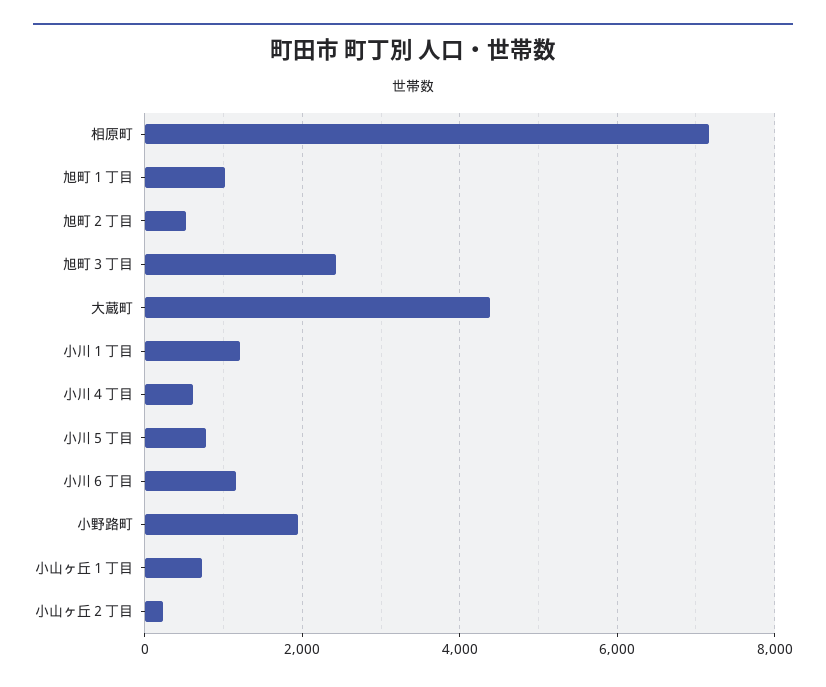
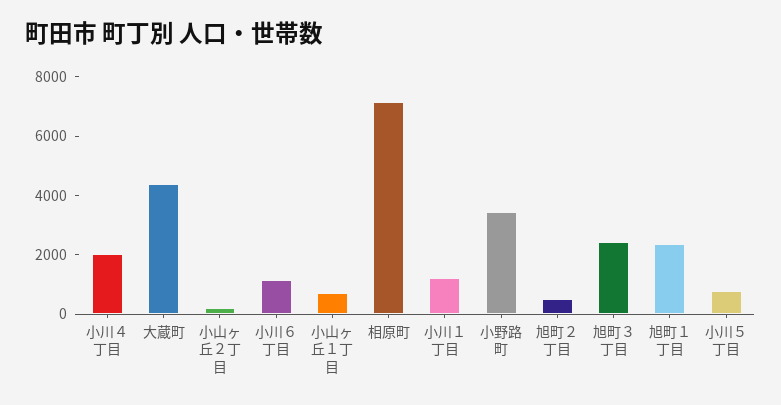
旭町１丁目: 1000 -> 2500
小川４丁目: 600 -> 2000
小野路町: 2000 -> 3500

